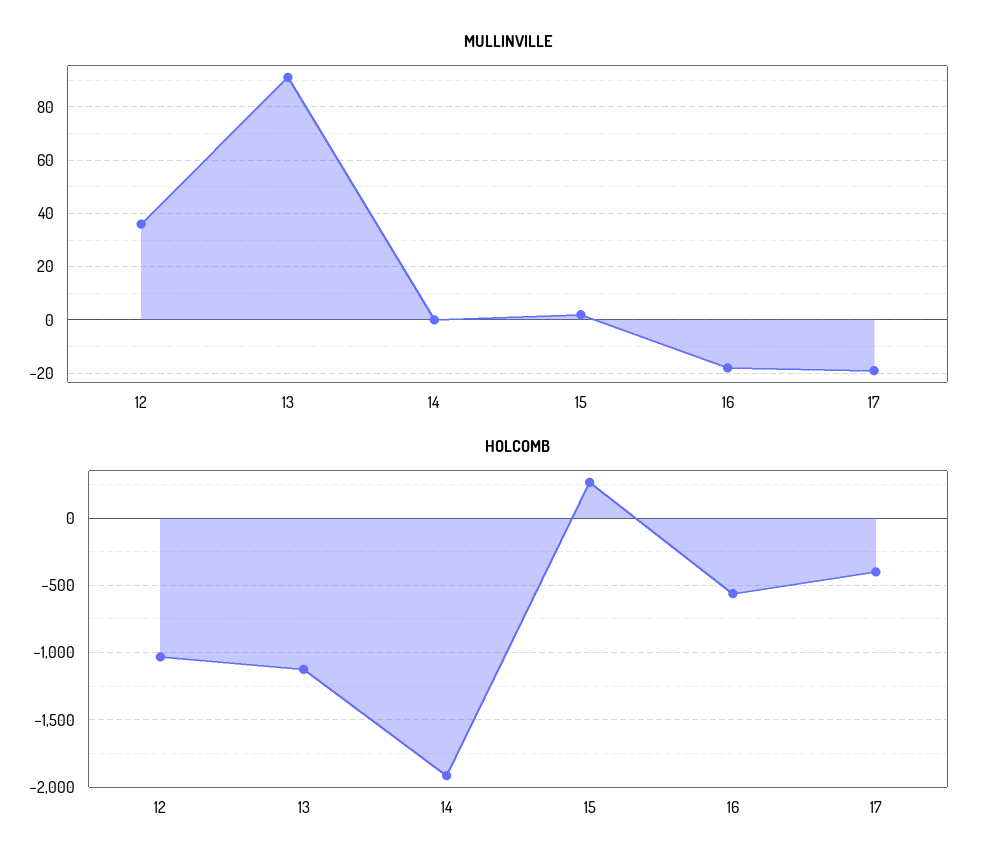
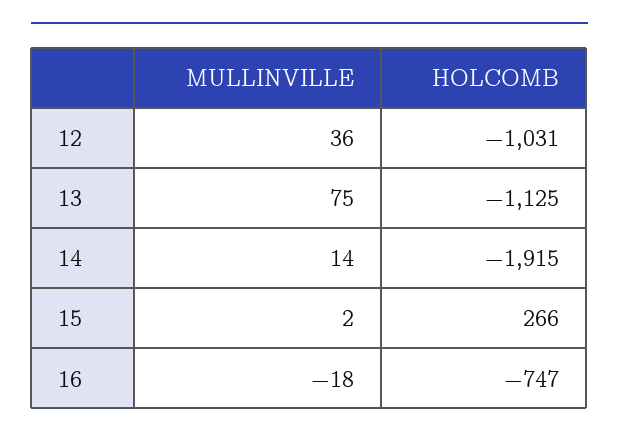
MULLINVILLE, 13: 90 -> 75
MULLINVILLE, 14: 0 -> 14
MULLINVILLE, 17: -20 -> none
HOLCOMB, 16: -550 -> -747
HOLCOMB, 17: -400 -> none

